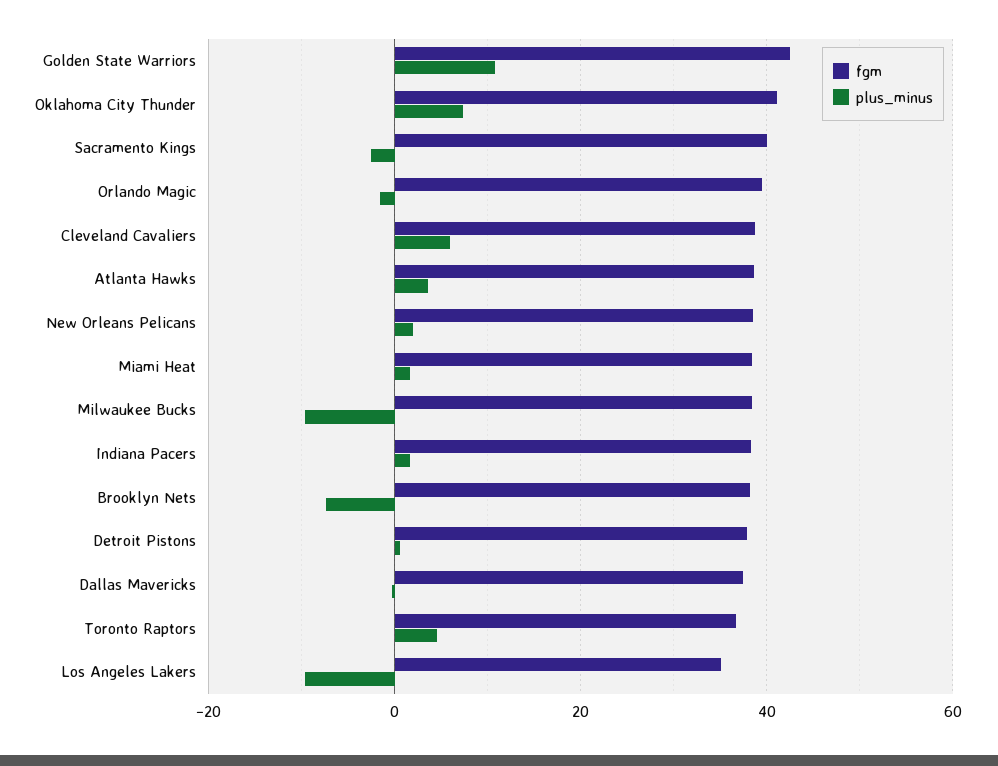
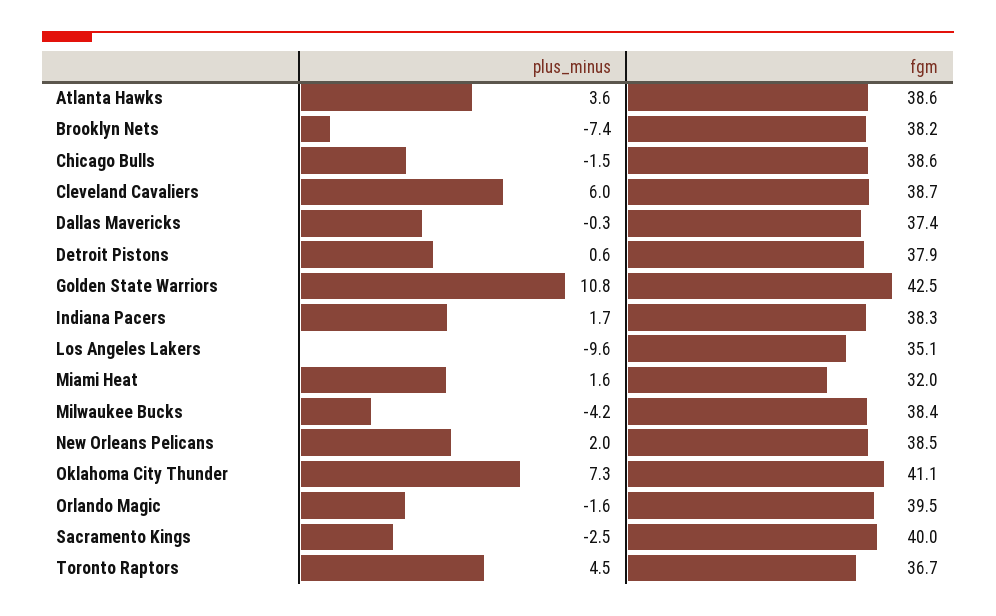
fgm, Miami Heat: 38 -> 32
plus_minus, Milwaukee Bucks: -10 -> -4.2
plus_minus, Chicago Bulls: none -> -1.5
fgm, Chicago Bulls: none -> 38.6

